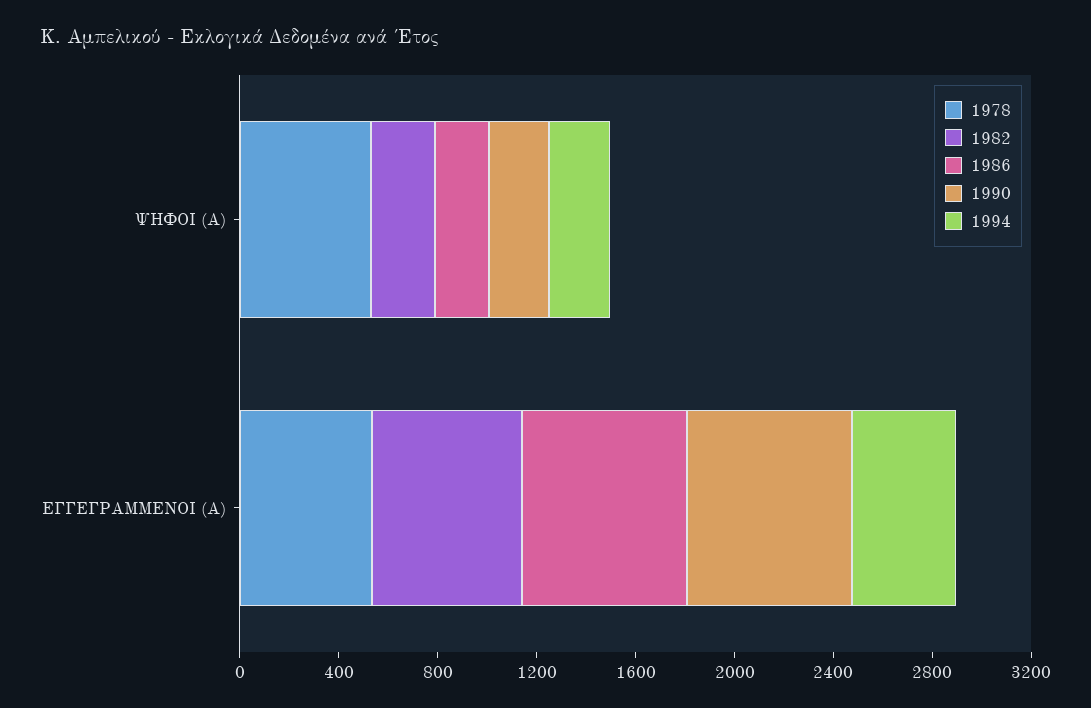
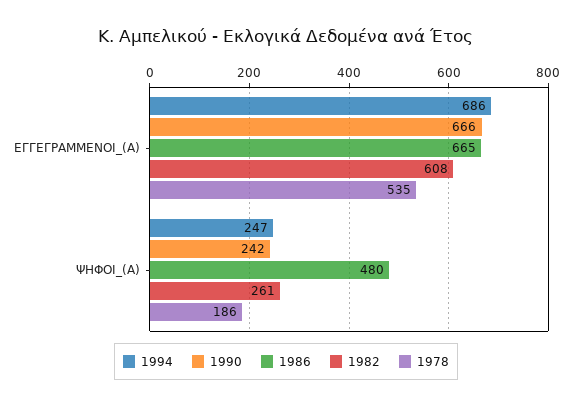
1978, ΨΗΦΟΙ (Α): 500 -> 186
1986, ΨΗΦΟΙ (Α): 200 -> 480
1994, ΕΓΓΕΓΡΑΜΜΕΝΟΙ (Α): 400 -> 686

